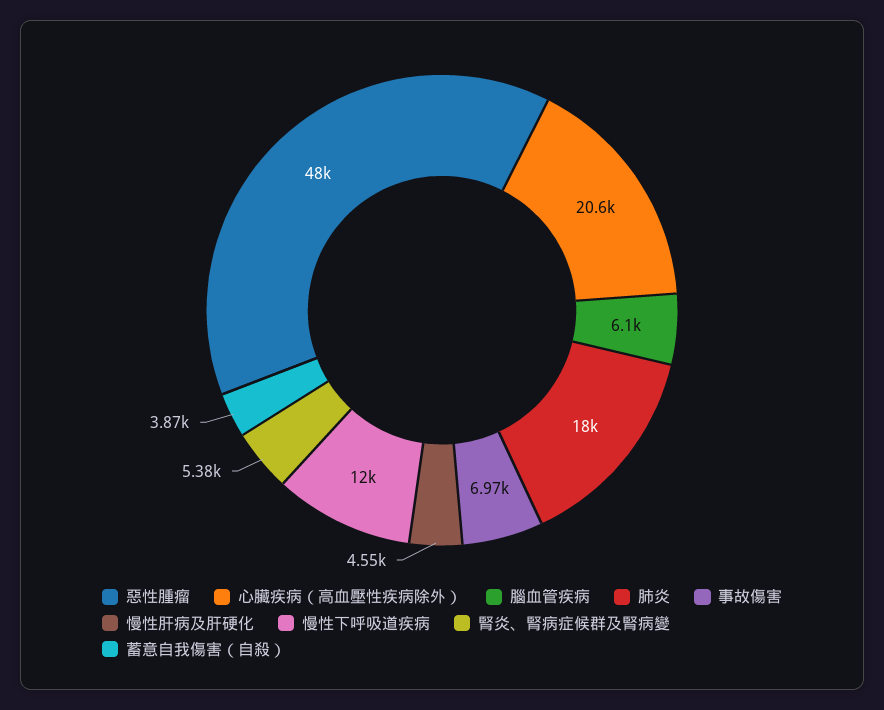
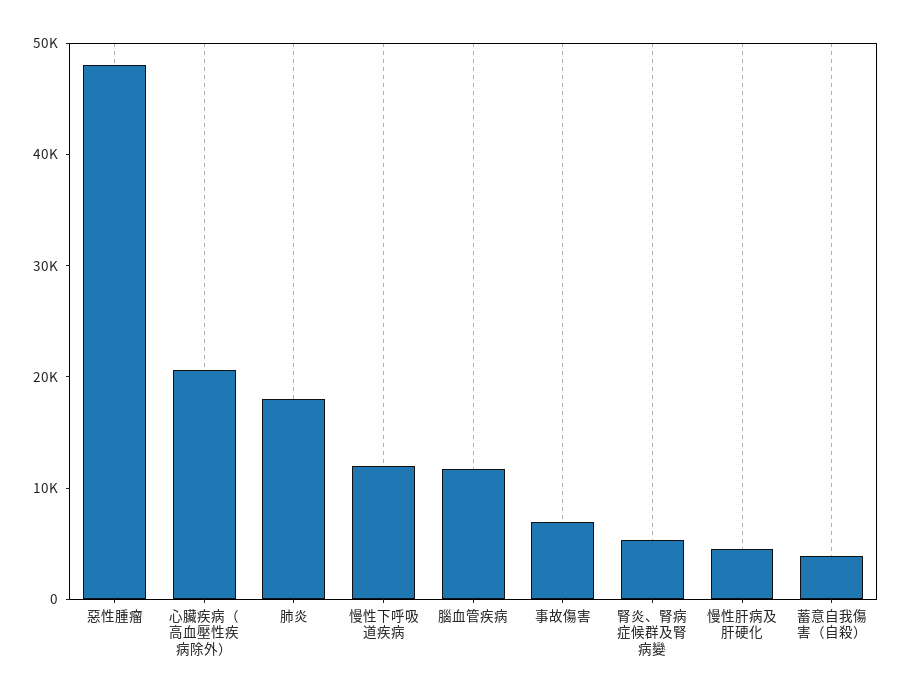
腦血管疾病: 6100 -> 12000

